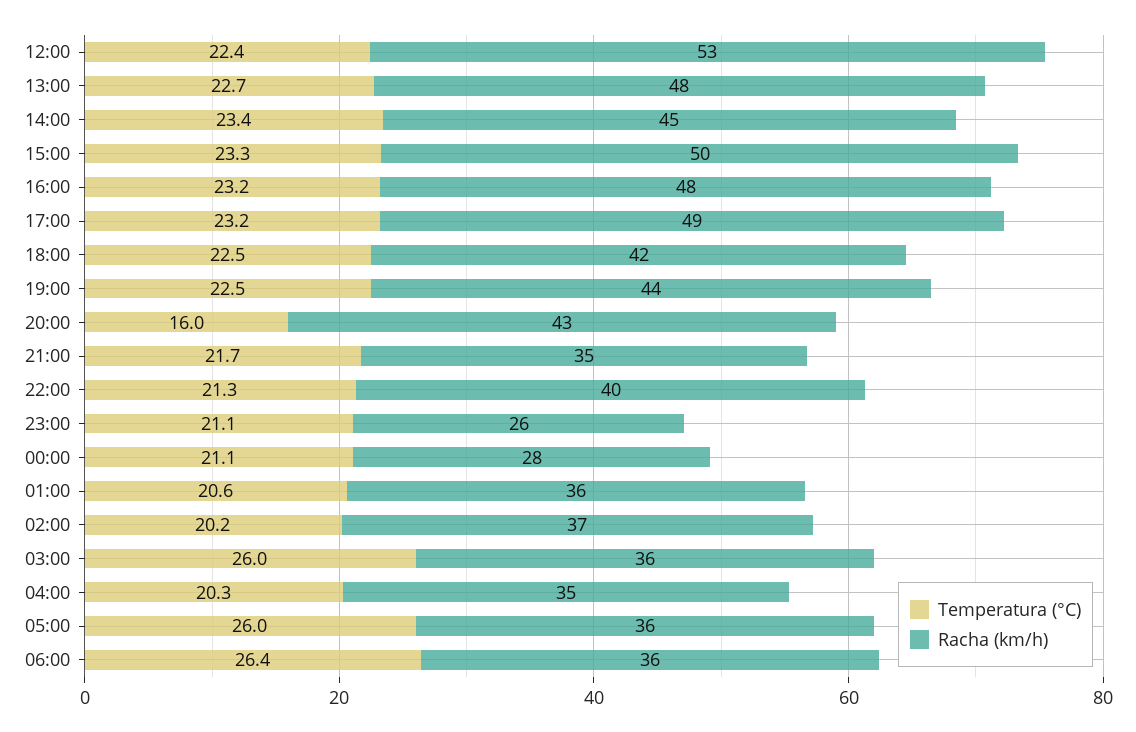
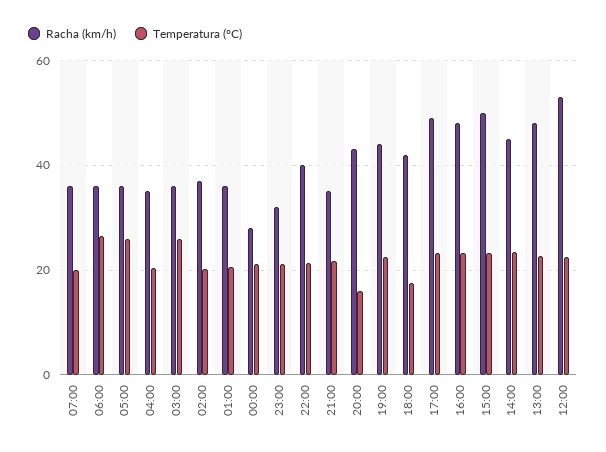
Temperatura (°C), 18:00: 22.5 -> 18
Racha (km/h), 23:00: 26 -> 32
Racha (km/h), 07:00: none -> 36
Temperatura (°C), 07:00: none -> 20

